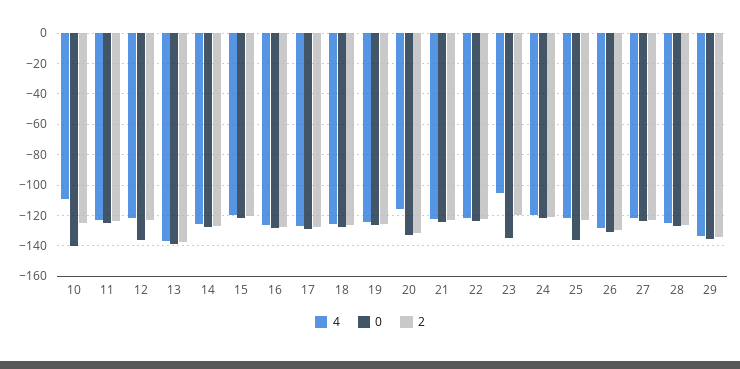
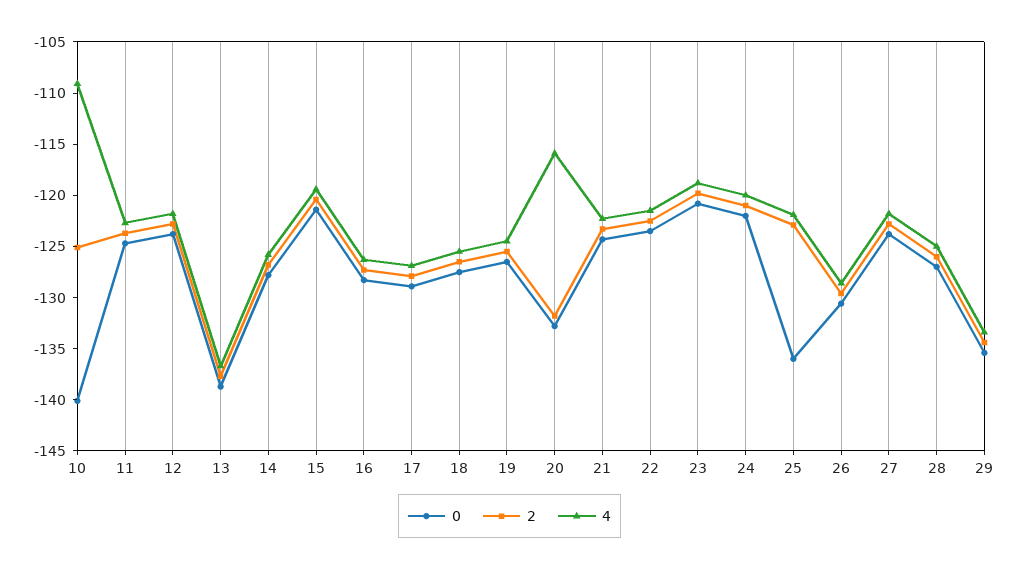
0, 12: -135 -> -124
4, 23: -105 -> -119
0, 23: -135 -> -121

